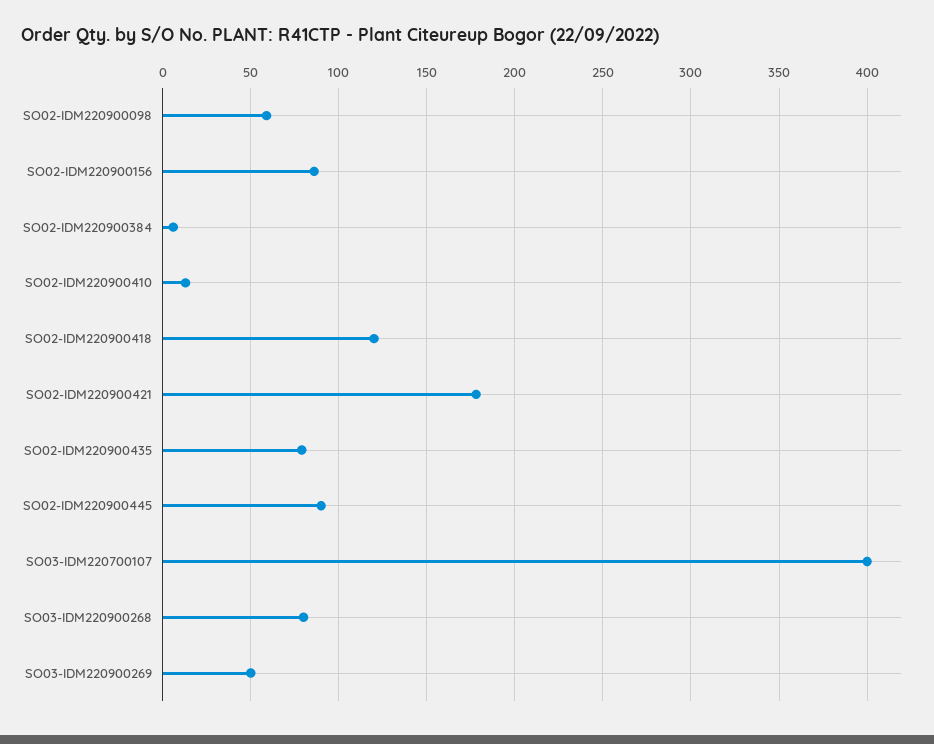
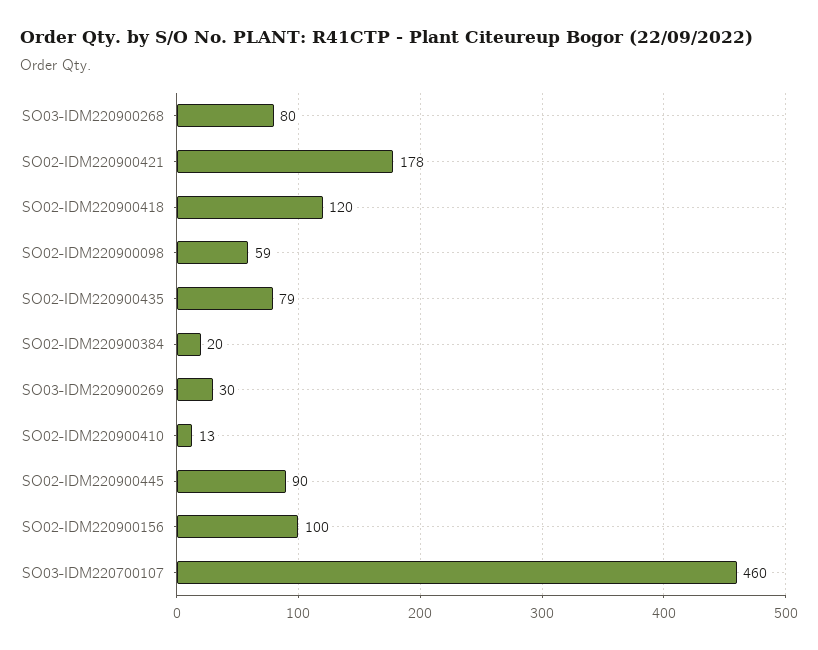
SO02-IDM220900156: 85 -> 100
SO02-IDM220900384: 5 -> 20
SO03-IDM220700107: 400 -> 460
SO03-IDM220900269: 50 -> 30

